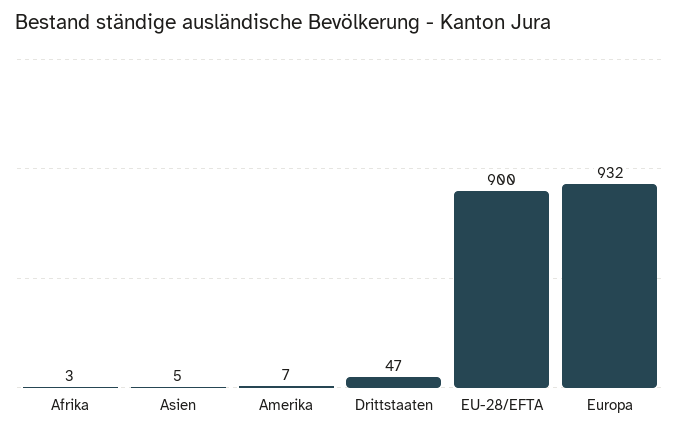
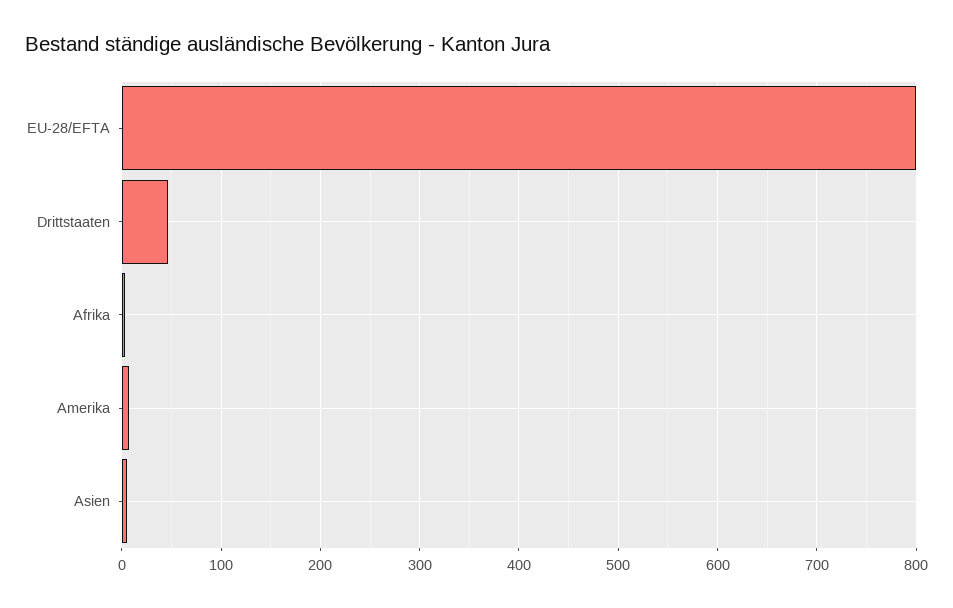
EU-28/EFTA: 900 -> 800
Europa: 932 -> none

